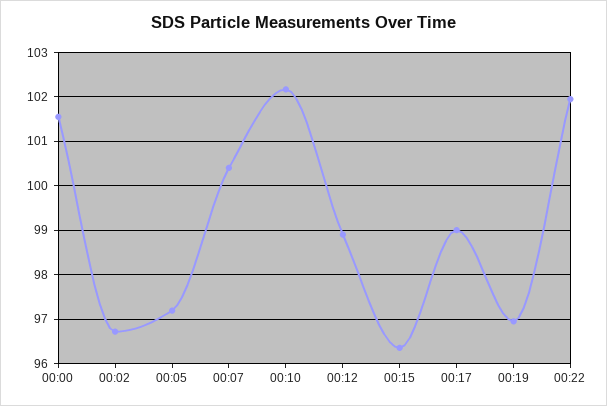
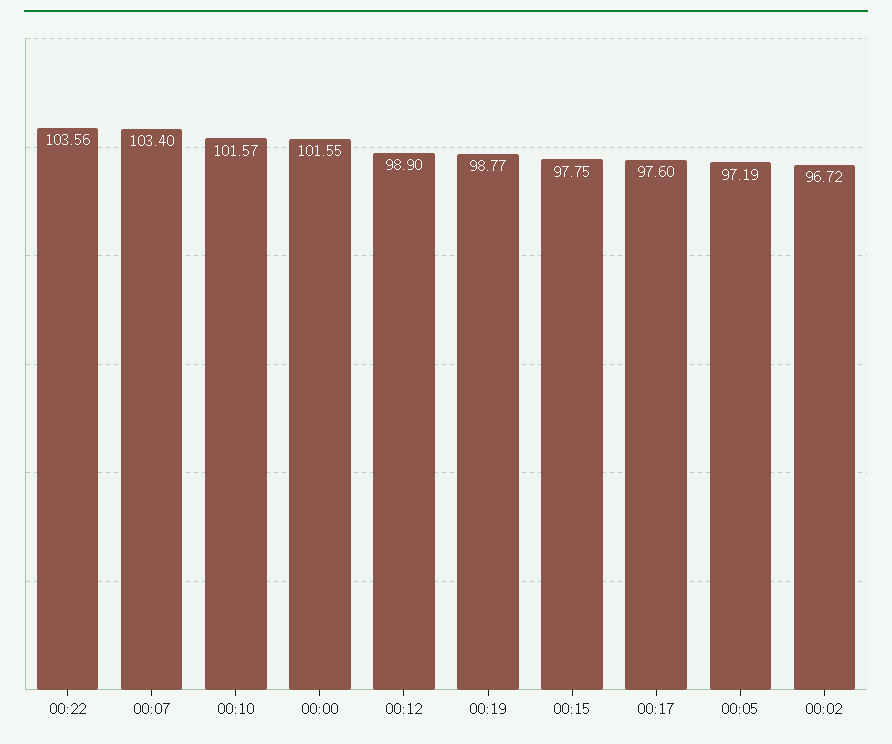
00:07: 100.4 -> 103.4
00:10: 102.2 -> 101.57
00:15: 96.4 -> 97.75
00:17: 99 -> 97.6
00:19: 97 -> 98.77
00:22: 102 -> 103.56

